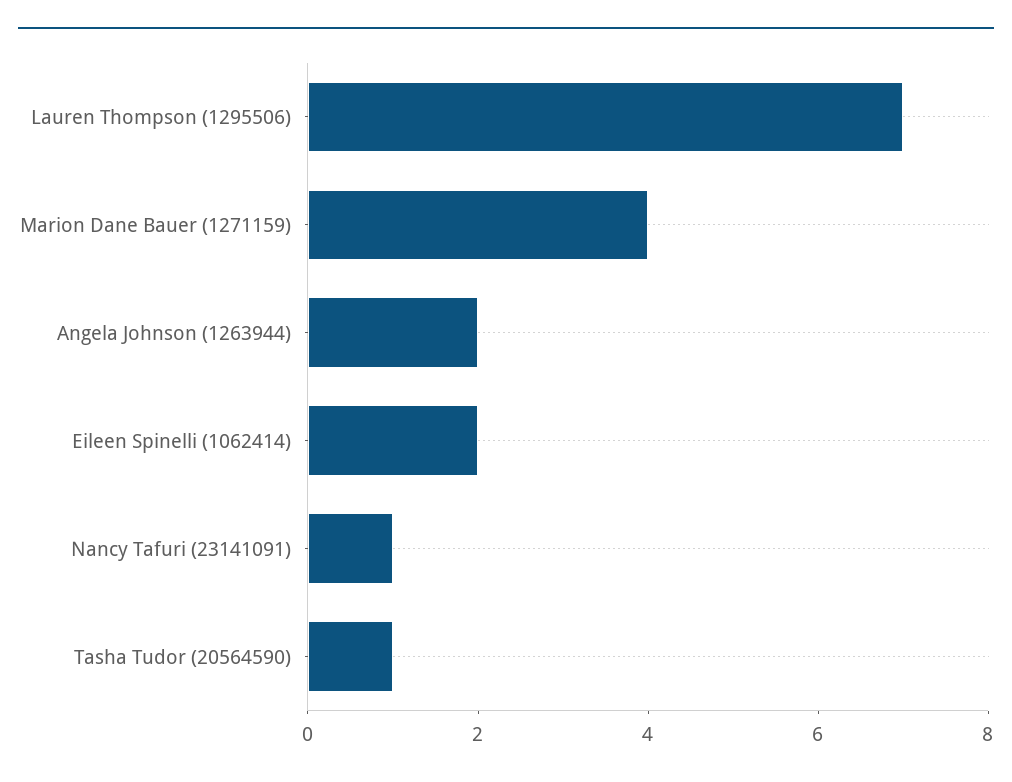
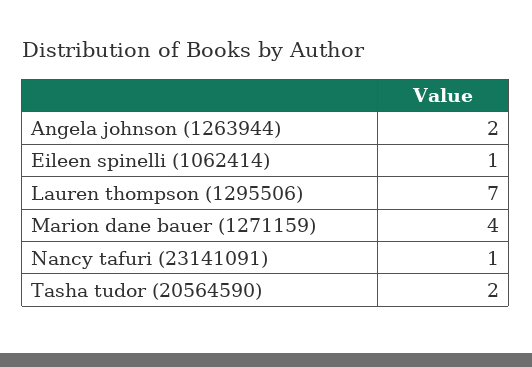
Eileen Spinelli (1062414): 2 -> 1
Tasha Tudor (20564590): 1 -> 2

